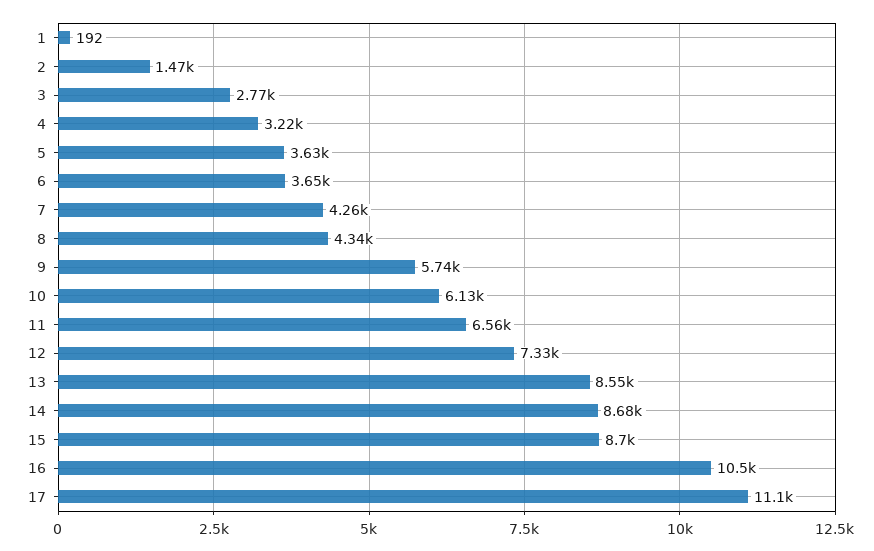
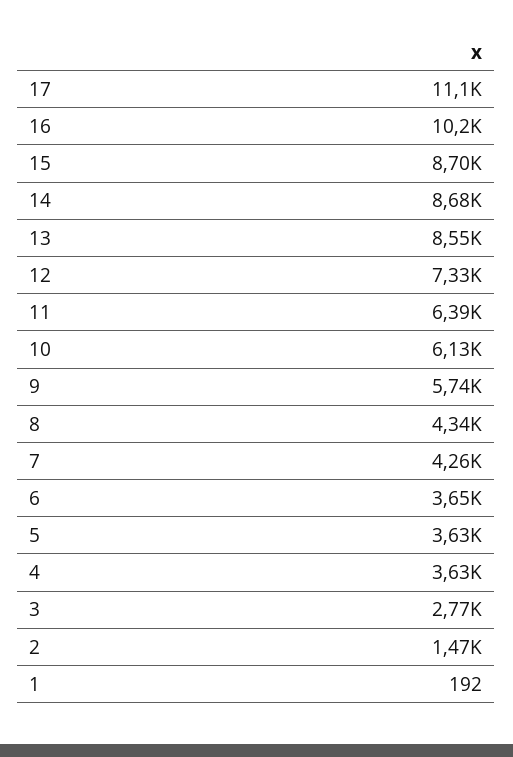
4: 3220 -> 3630
11: 6560 -> 6390
16: 10500 -> 10200

